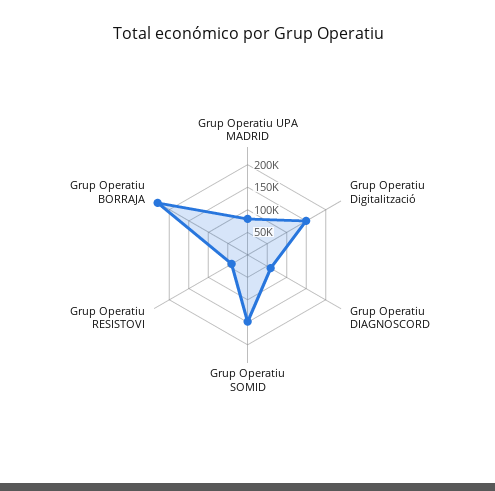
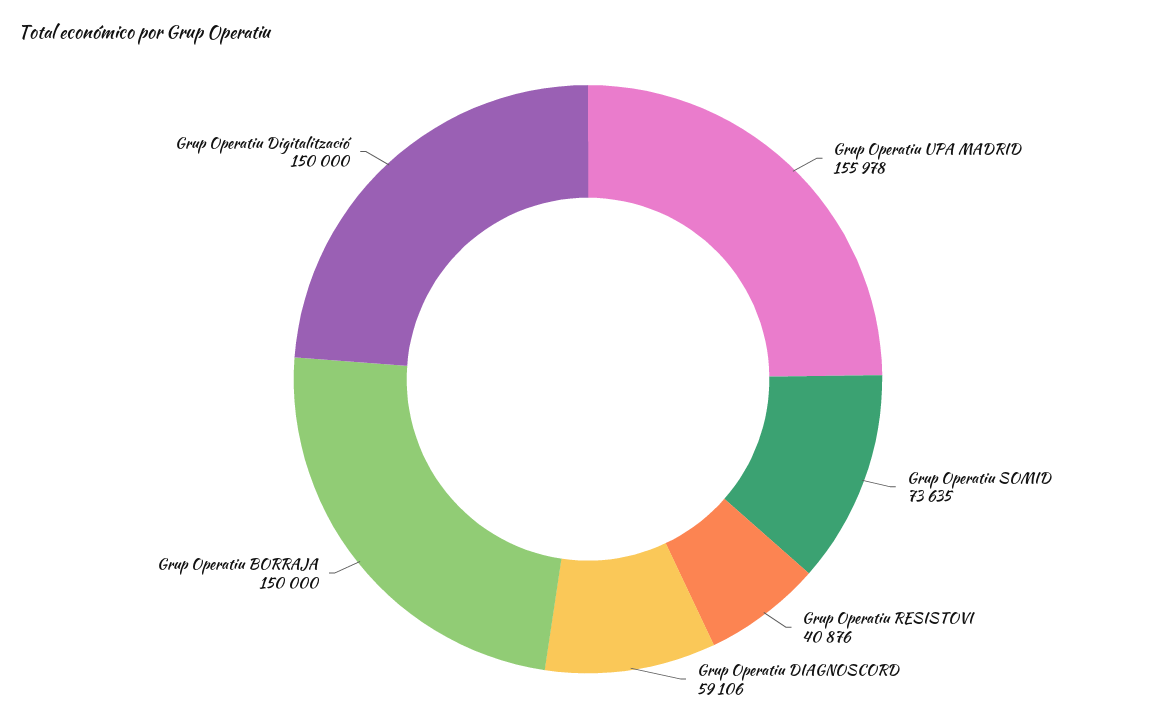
Grup Operatiu UPA MADRID: 75000 -> 155978
Grup Operatiu SOMID: 150000 -> 73635
Grup Operatiu BORRAJA: 225000 -> 150000

